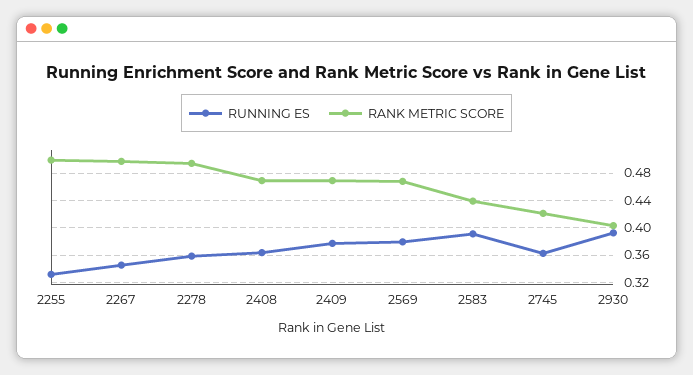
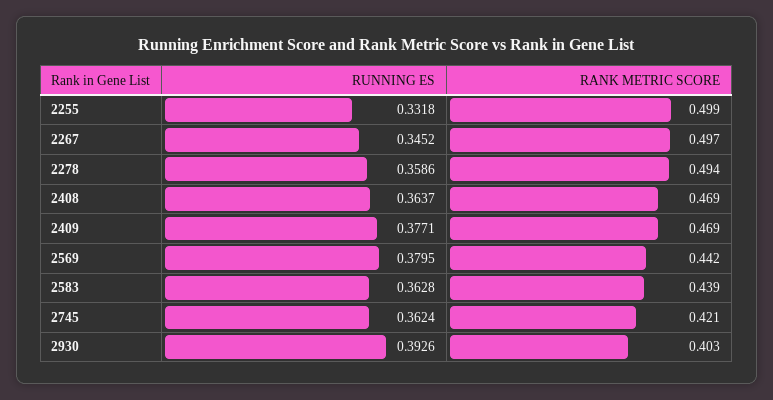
RANK METRIC SCORE, 2569: 0.47 -> 0.442
RUNNING ES, 2583: 0.39 -> 0.3628

